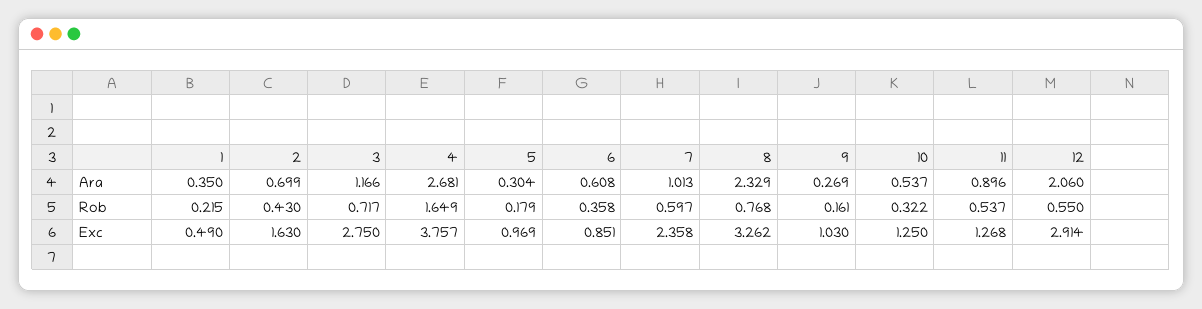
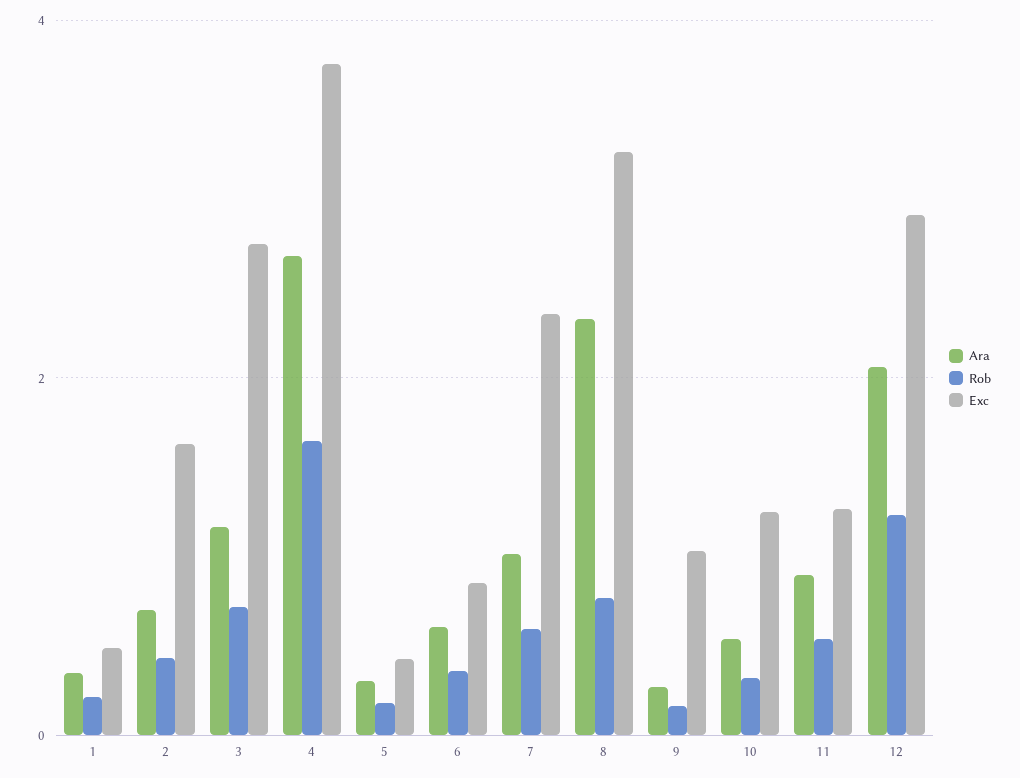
Rob, 12: 0.55 -> 1.2
Exc, 5: 0.969 -> 0.4

